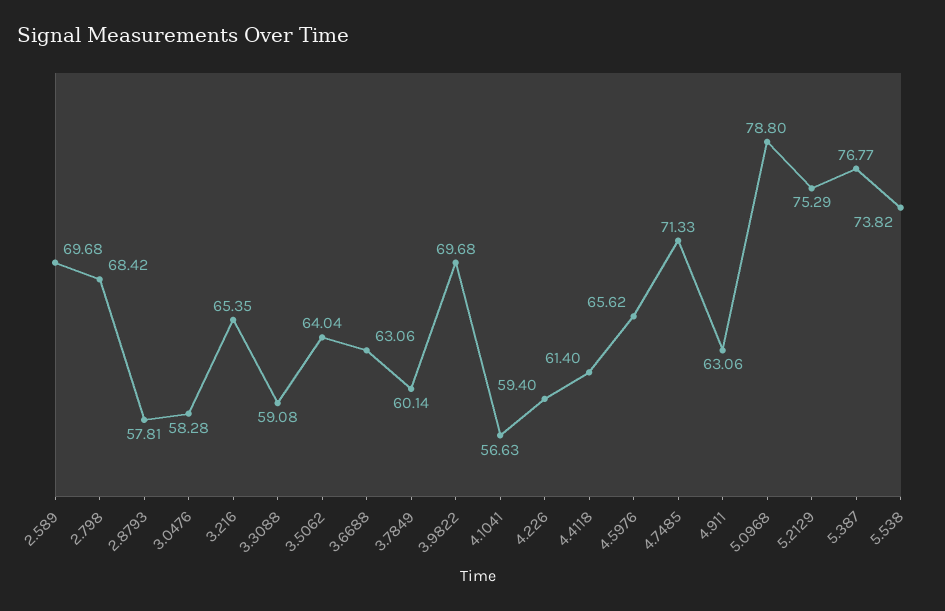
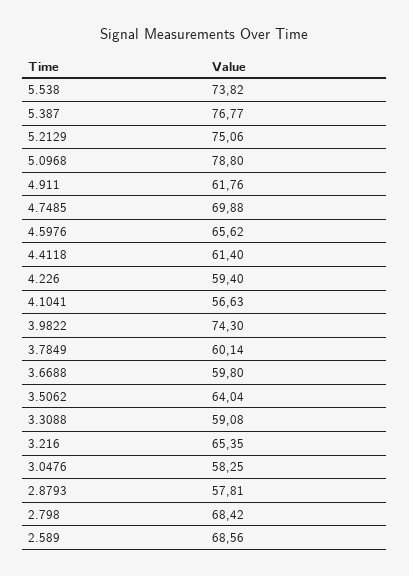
2.589: 69.68 -> 68.56
3.0476: 58.28 -> 58.25
3.6688: 63.06 -> 59.8
3.9822: 69.68 -> 74.3
4.7485: 71.33 -> 69.88
4.911: 63.06 -> 61.76
5.2129: 75.29 -> 75.06

